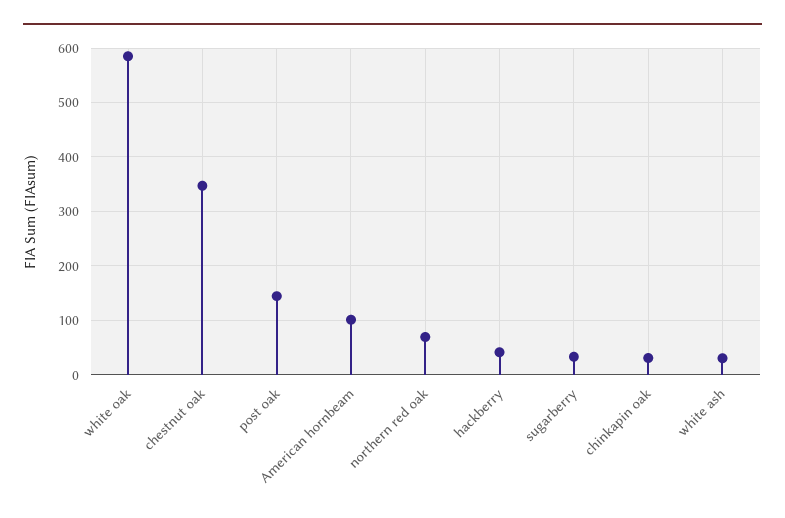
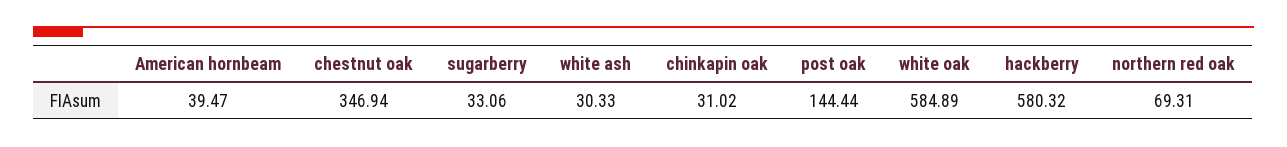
American hornbeam: 100 -> 39.47
hackberry: 40 -> 580.32

